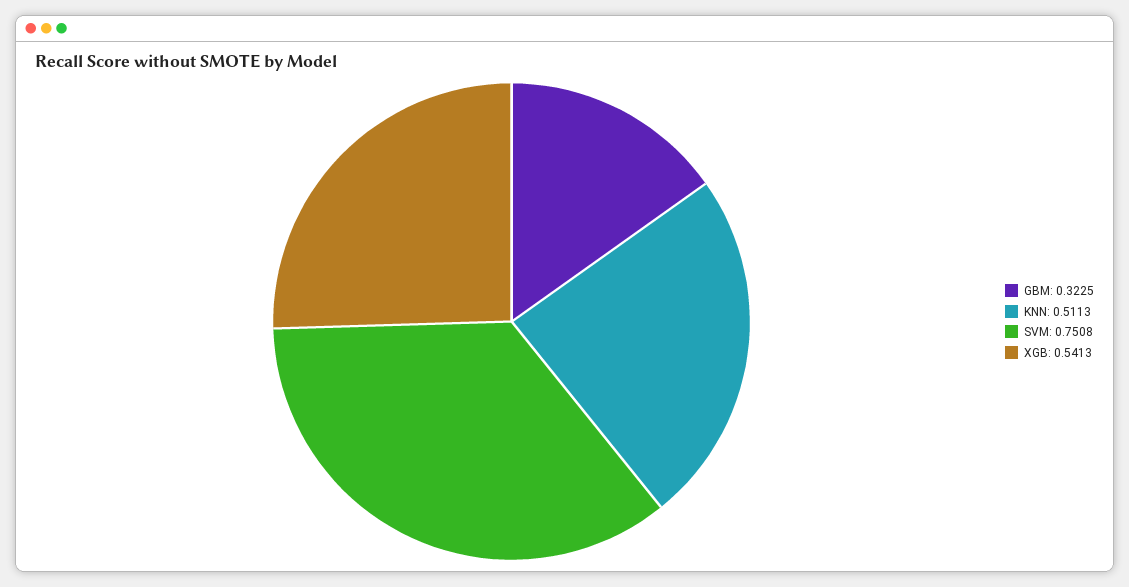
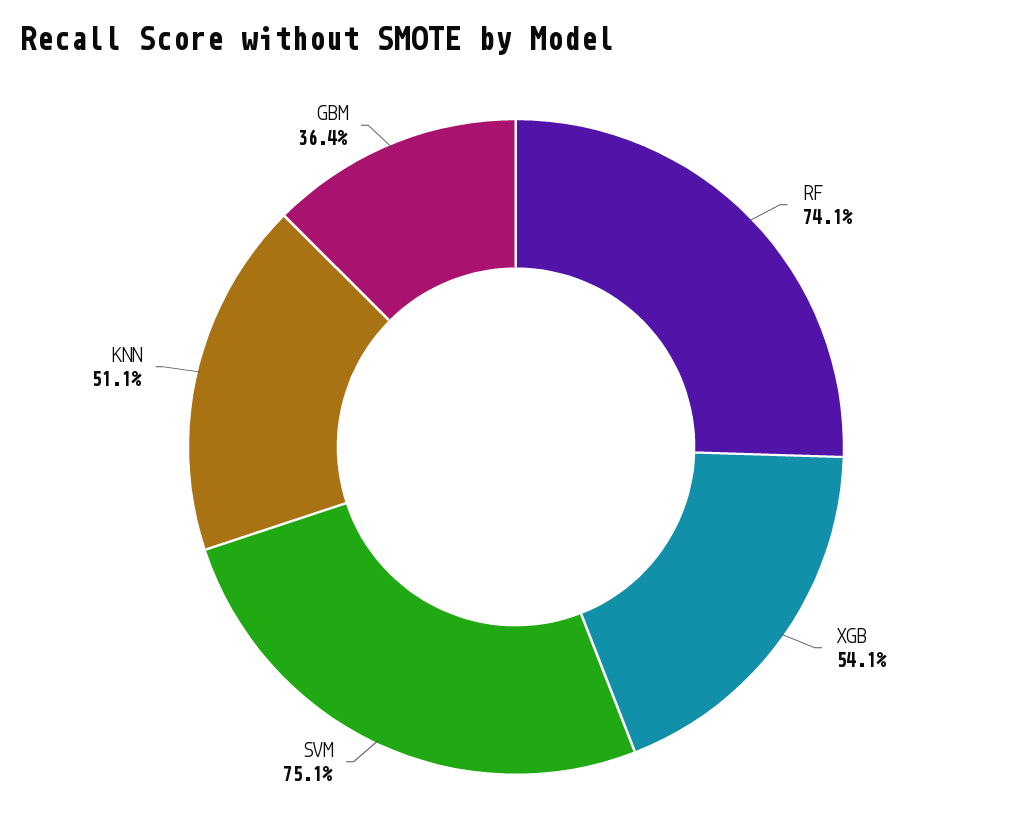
GBM: 0.3225 -> 0.364
RF: none -> 0.741

